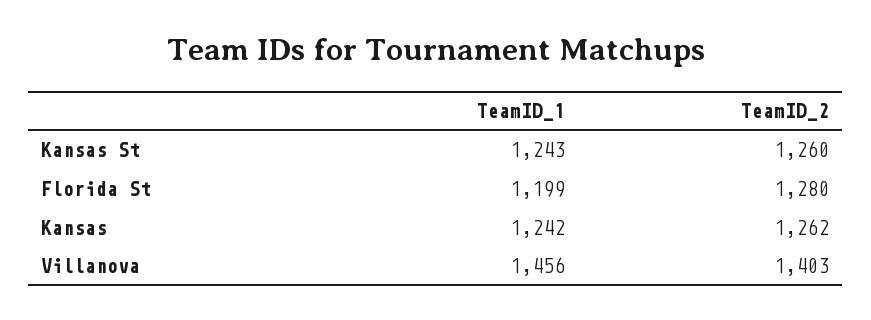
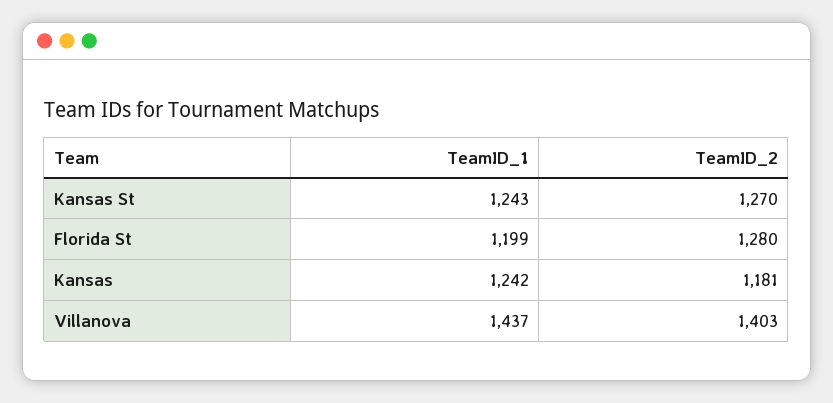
TeamID_2, Kansas St: 1260 -> 1270
TeamID_2, Kansas: 1262 -> 1181
TeamID_1, Villanova: 1456 -> 1437

